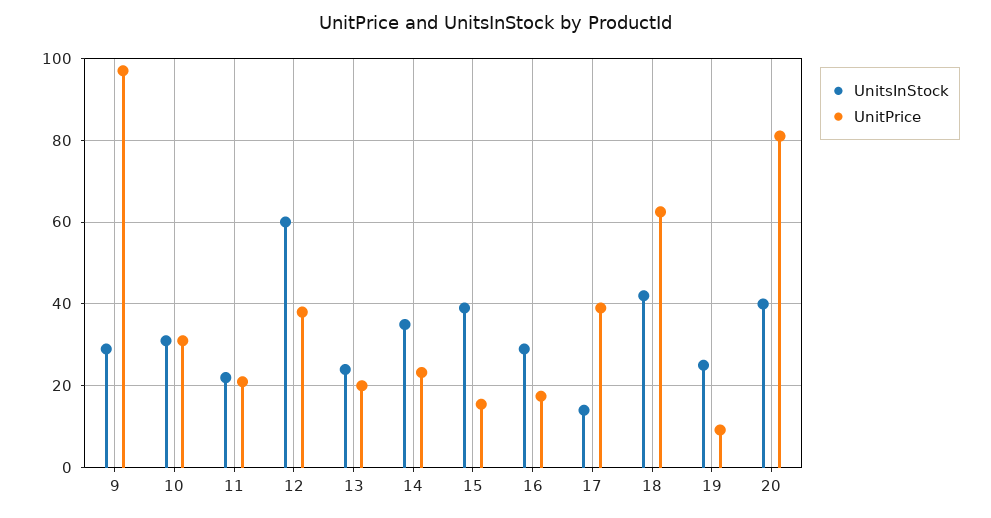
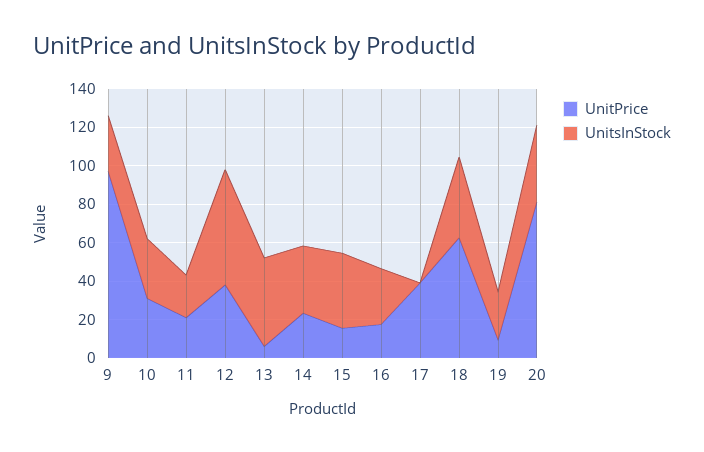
UnitsInStock, 13: 24 -> 45
UnitPrice, 13: 20 -> 5
UnitsInStock, 17: 14 -> 0

